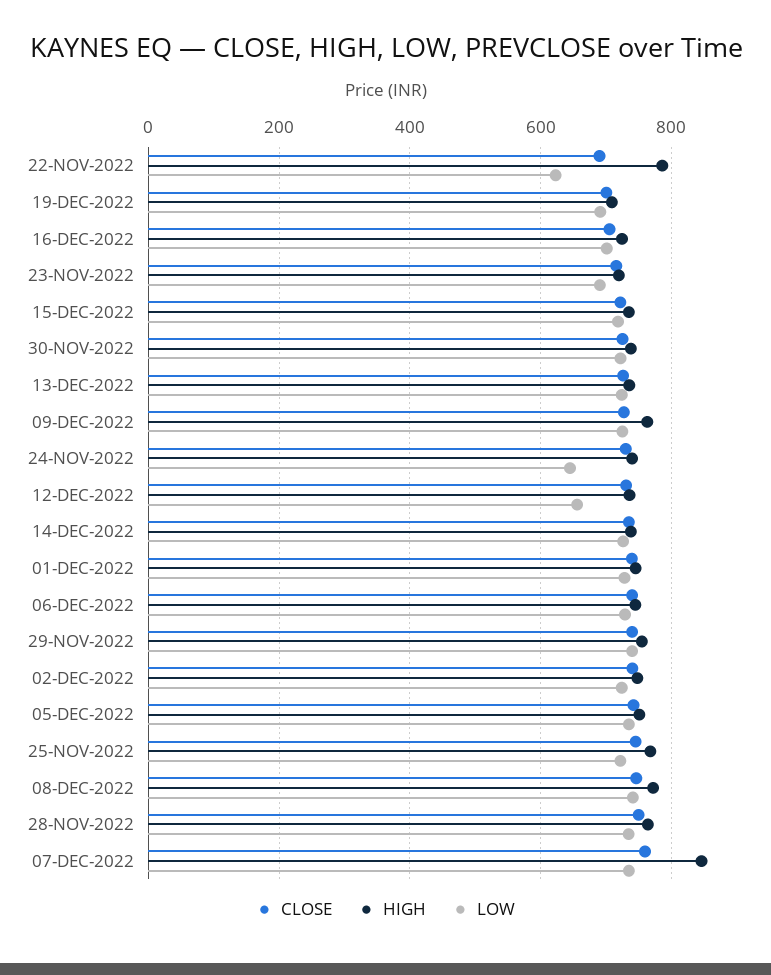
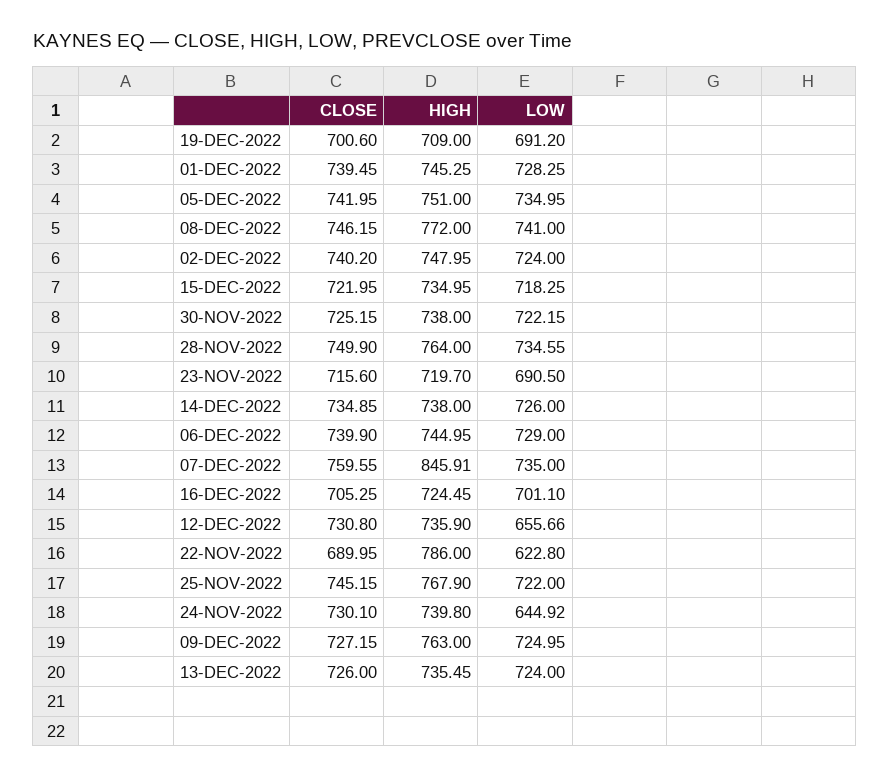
CLOSE, 29-NOV-2022: 740 -> none
HIGH, 29-NOV-2022: 760 -> none
LOW, 29-NOV-2022: 740 -> none

